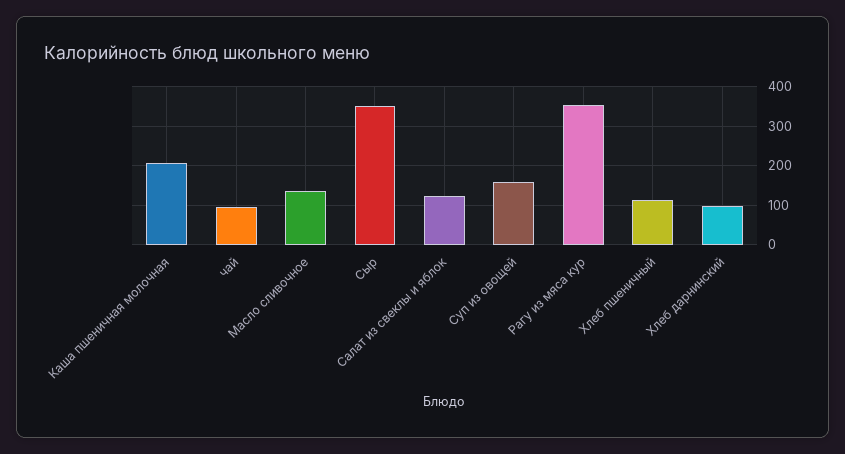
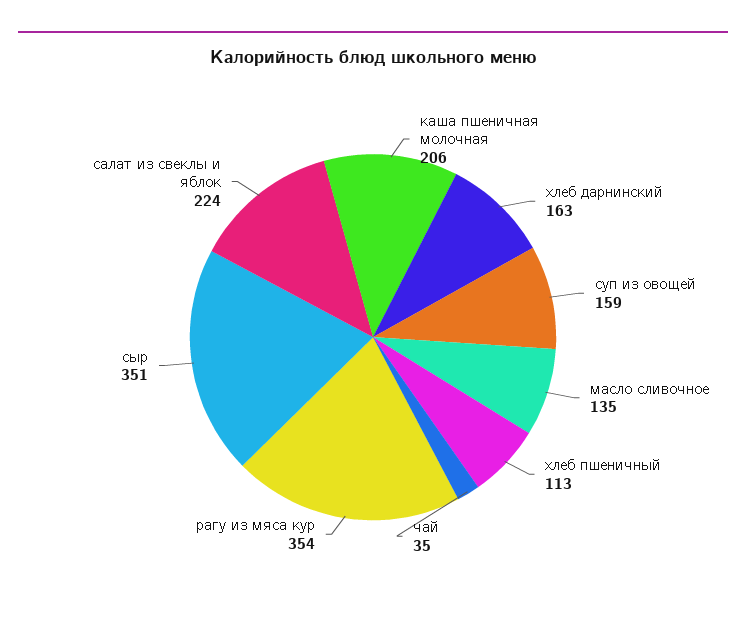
чай: 100 -> 35
Салат из свеклы и яблок: 120 -> 224
Хлеб дарнинский: 100 -> 163

